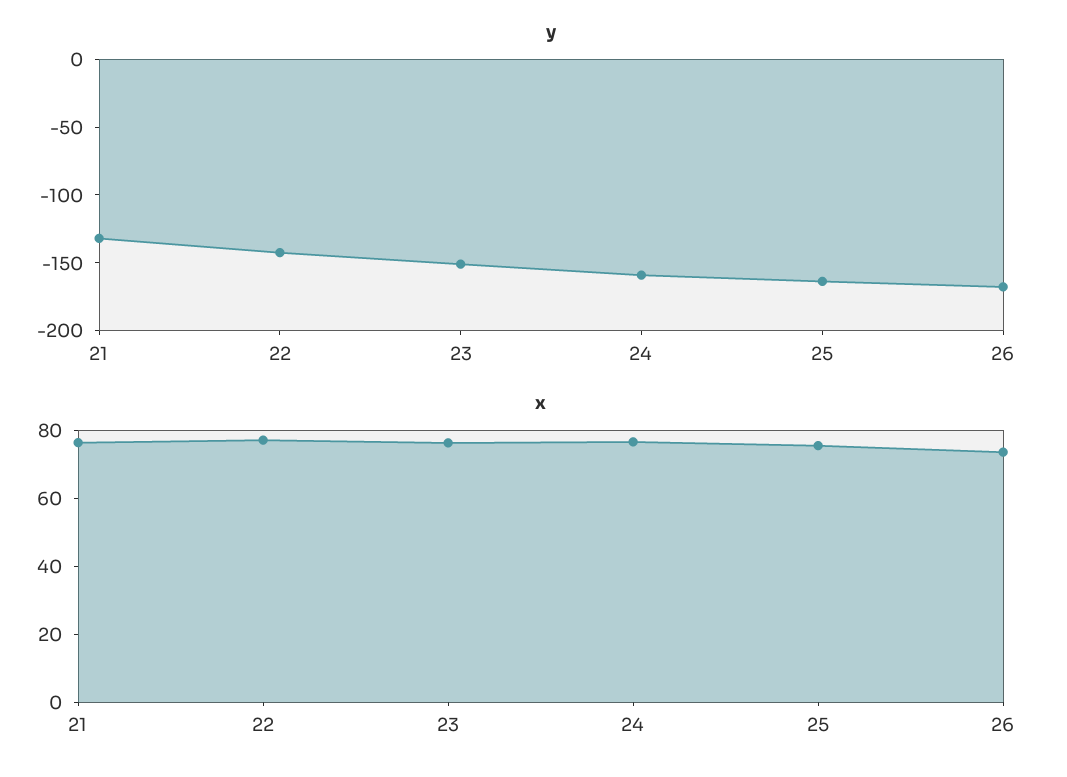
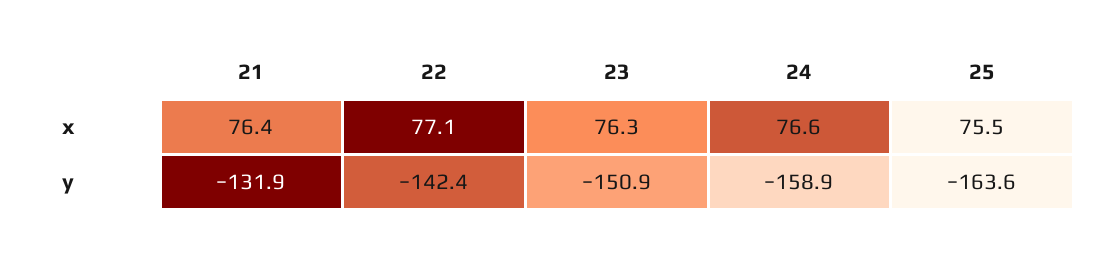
y, 26: -170 -> none
x, 26: 75 -> none

